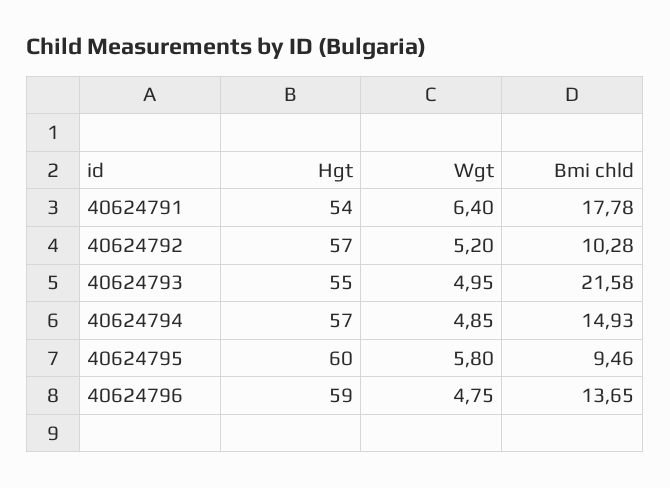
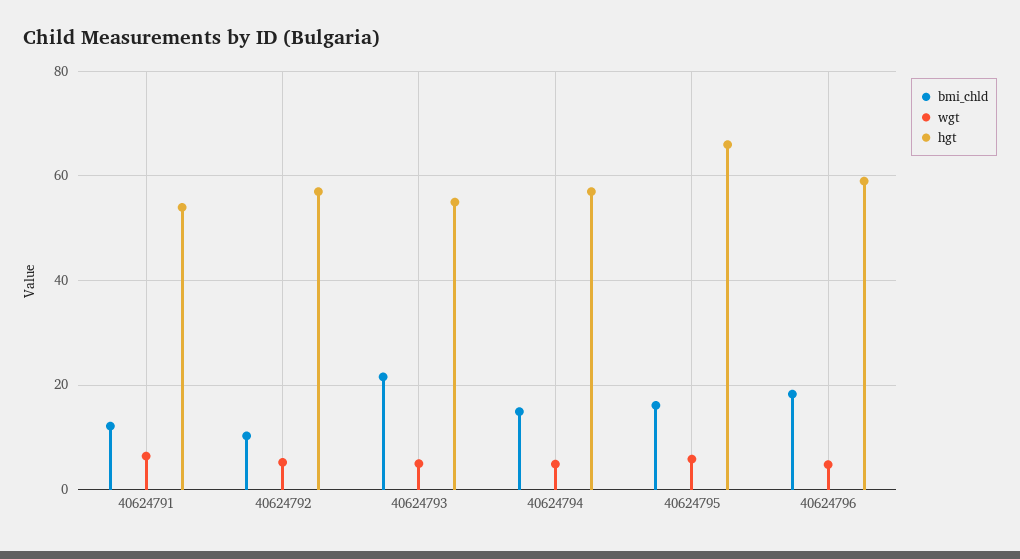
Bmi chld, 40624791: 17.78 -> 12
Hgt, 40624795: 60 -> 66
Bmi chld, 40624795: 9.46 -> 16
Bmi chld, 40624796: 13.65 -> 18

